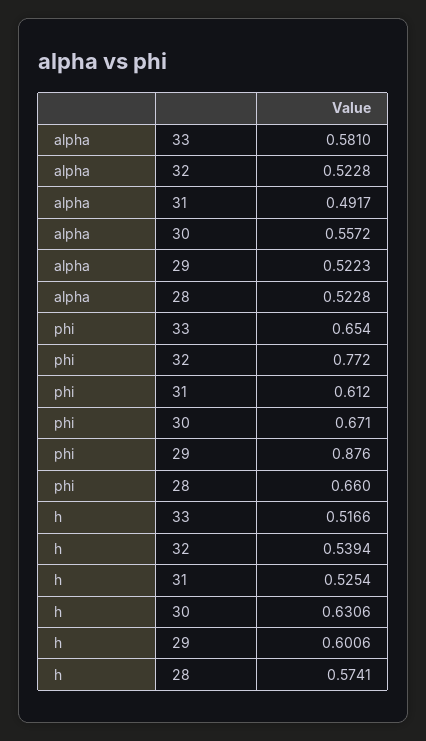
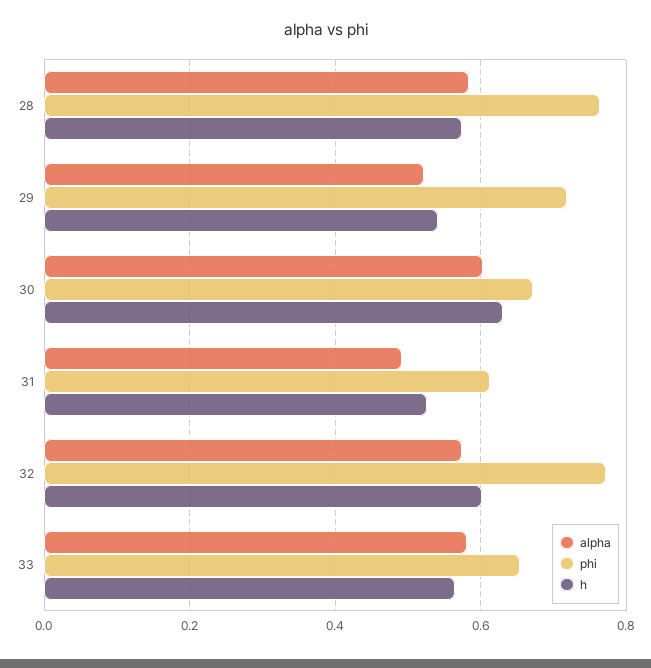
alpha, 32: 0.5228 -> 0.58
alpha, 30: 0.5572 -> 0.6
alpha, 28: 0.5228 -> 0.58
phi, 29: 0.876 -> 0.72
phi, 28: 0.66 -> 0.76
h, 33: 0.5166 -> 0.56
h, 32: 0.5394 -> 0.6
h, 29: 0.6006 -> 0.54

